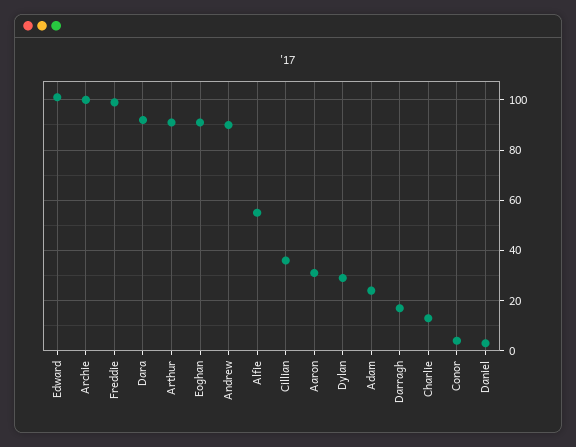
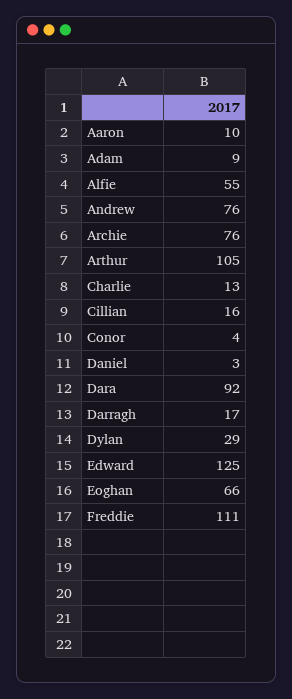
Edward: 100 -> 125
Archie: 100 -> 76
Freddie: 100 -> 111
Arthur: 90 -> 105
Eoghan: 90 -> 66
Andrew: 90 -> 76
Cillian: 35 -> 16
Aaron: 30 -> 10
Adam: 25 -> 9

